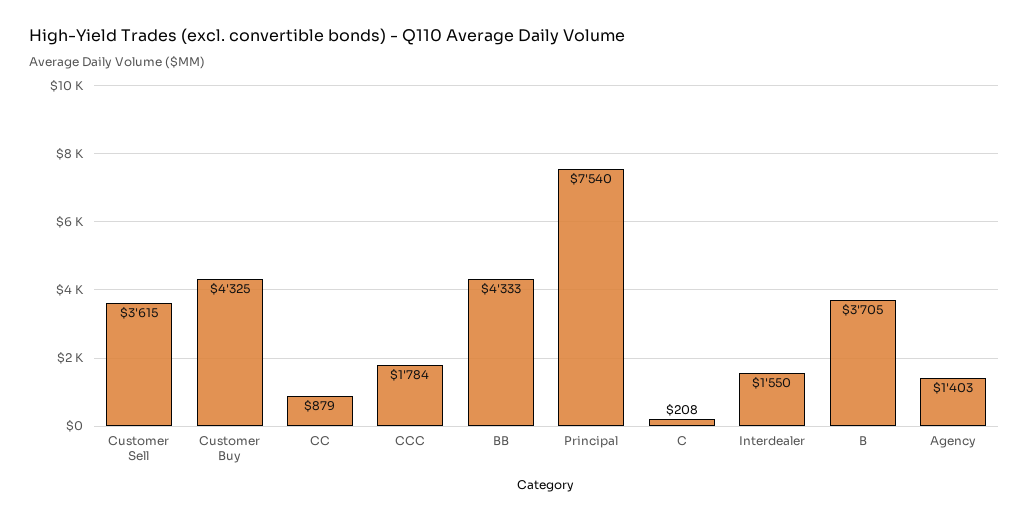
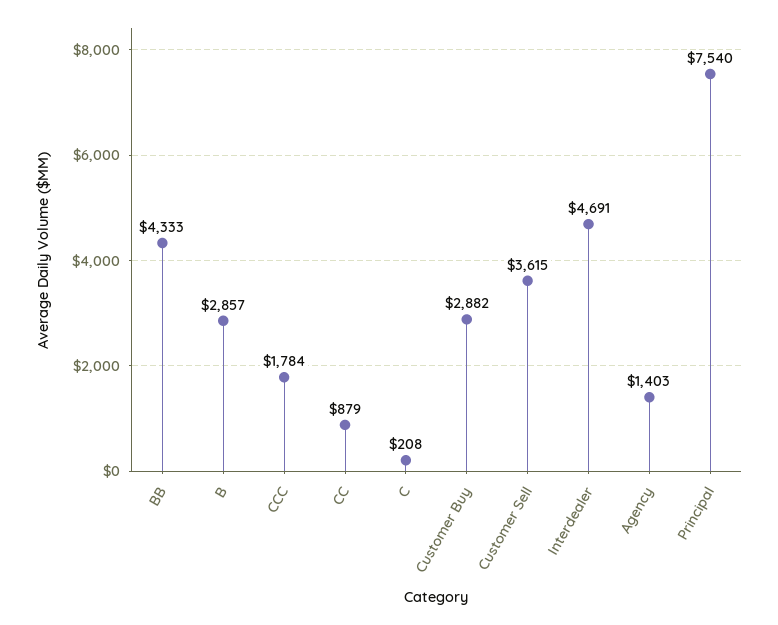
Customer Buy: 4325 -> 2882
Interdealer: 1550 -> 4691
B: 3705 -> 2857

